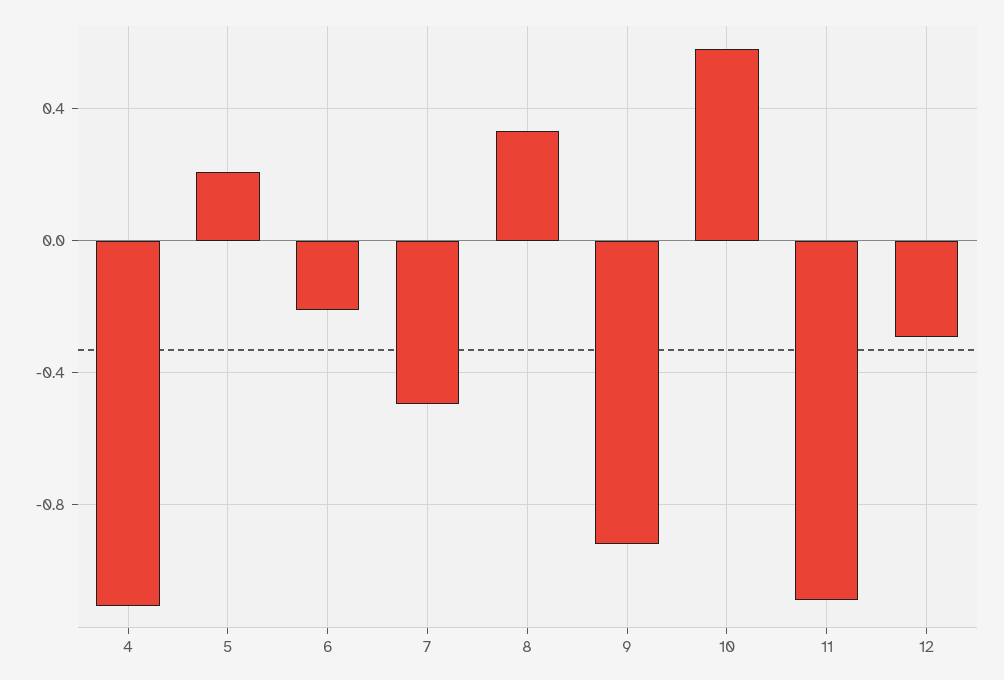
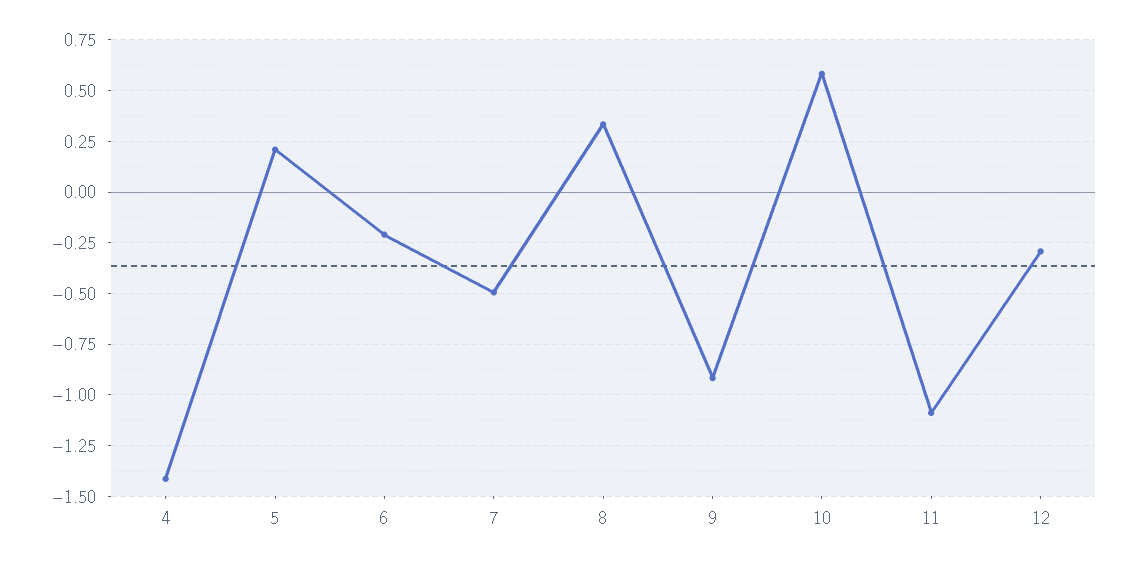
4: -1.1 -> -1.4

